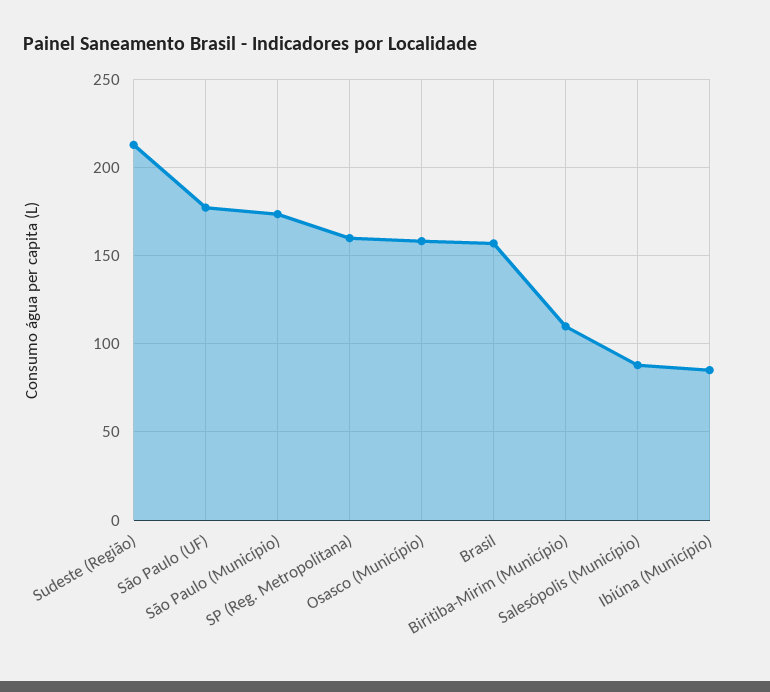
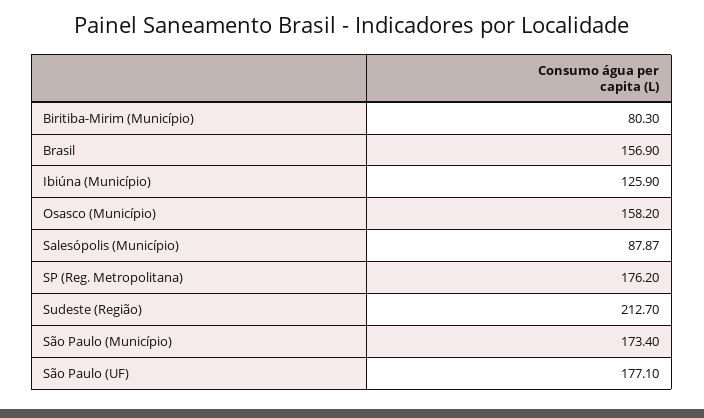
SP (Reg. Metropolitana): 160 -> 176.2
Biritiba-Mirim (Município): 110 -> 80.3
Ibiúna (Município): 85 -> 125.9

